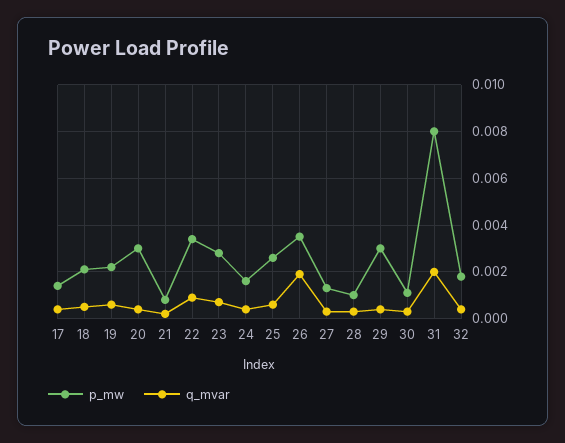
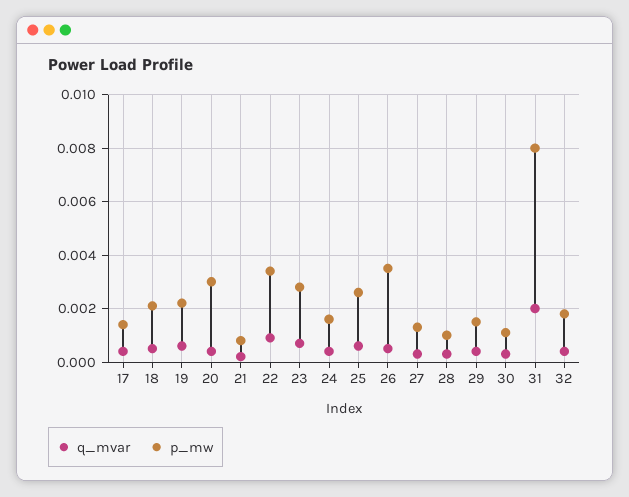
q_mvar, 26: 0.002 -> 0.0005
p_mw, 29: 0.003 -> 0.0015

